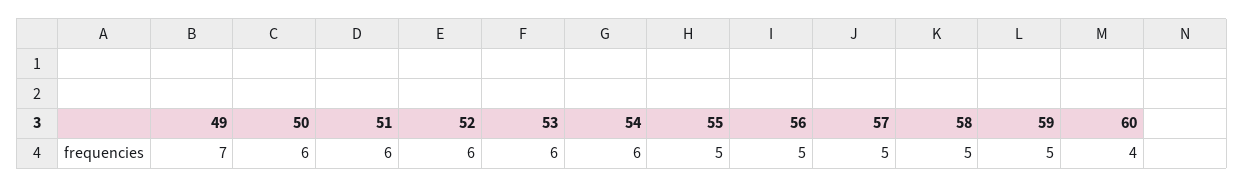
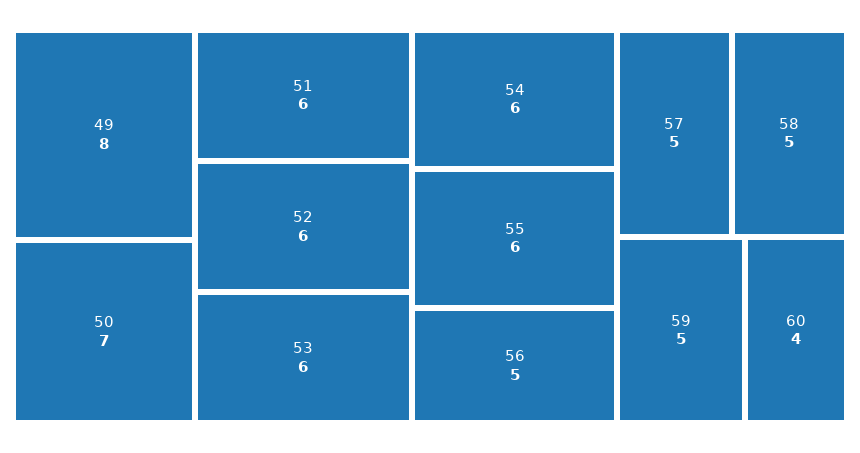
49: 7 -> 8
50: 6 -> 7
55: 5 -> 6

